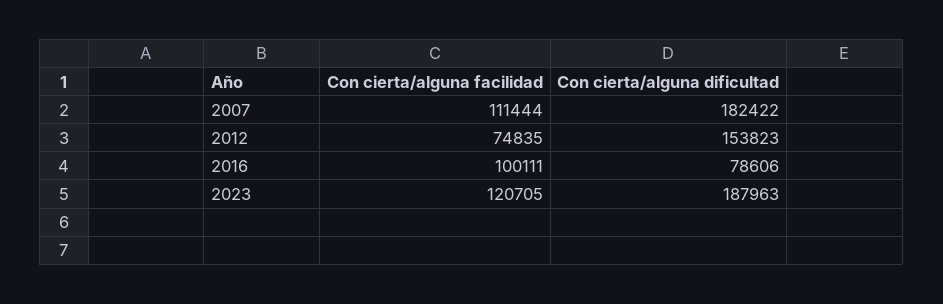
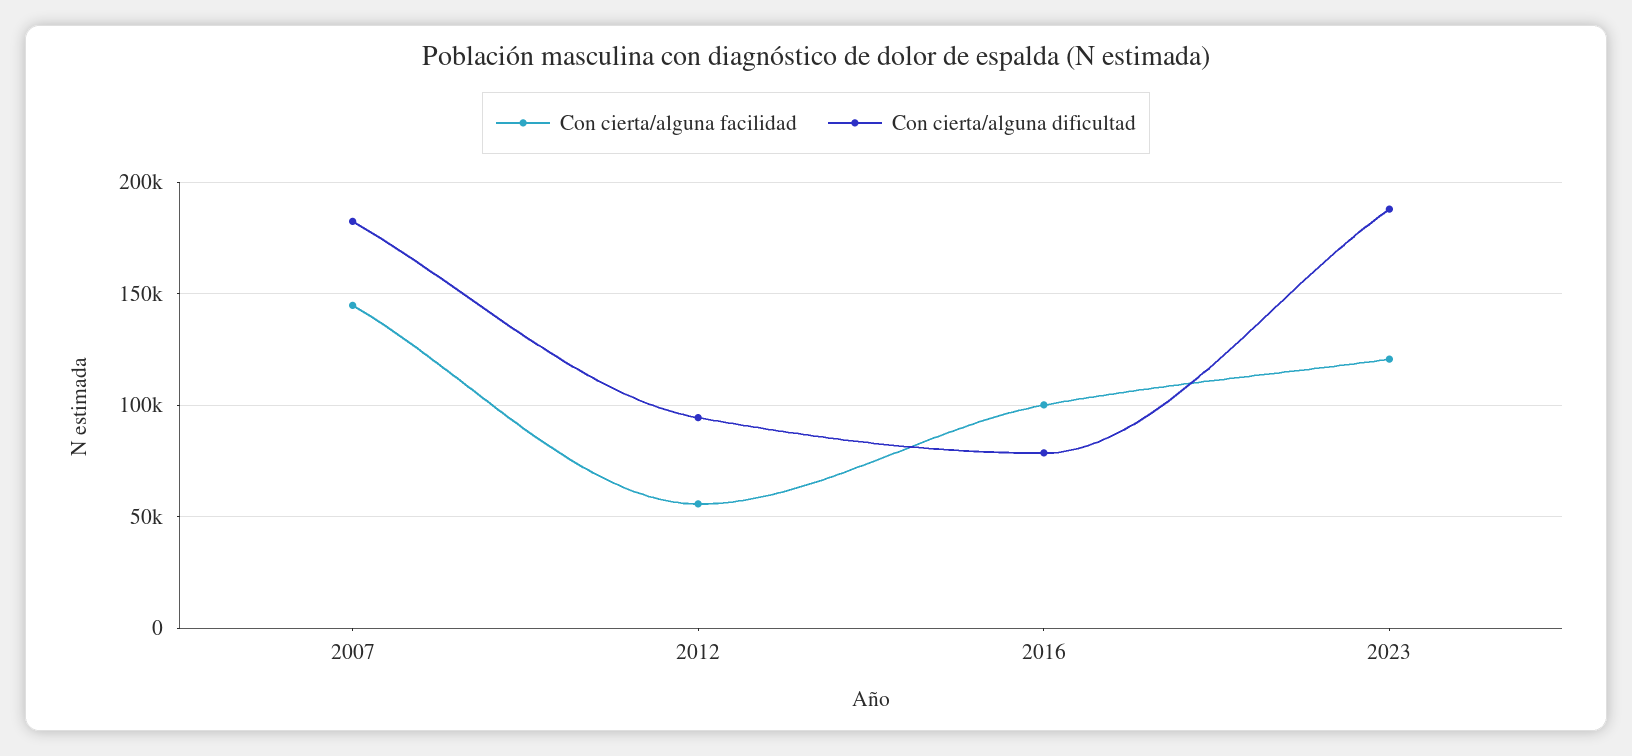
Con cierta/alguna facilidad, 2007: 111444 -> 145000
Con cierta/alguna facilidad, 2012: 74835 -> 55000
Con cierta/alguna dificultad, 2012: 153823 -> 95000

